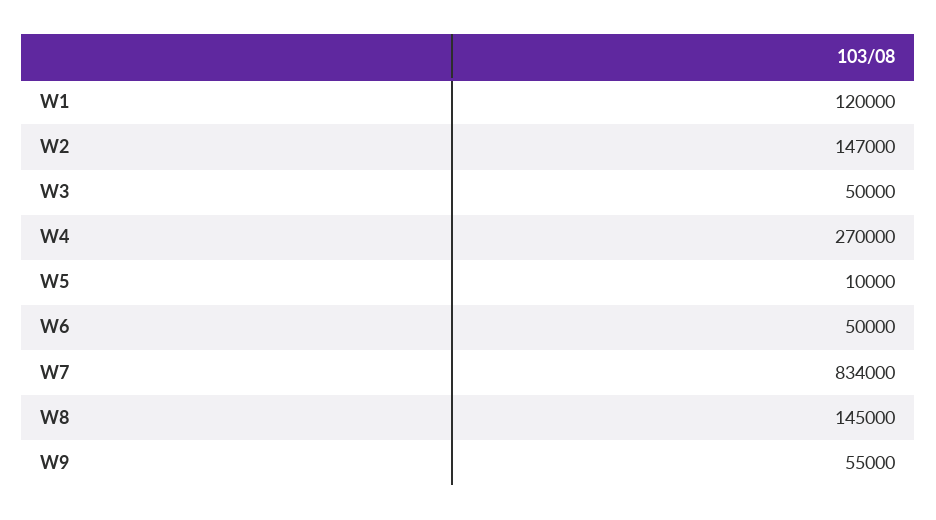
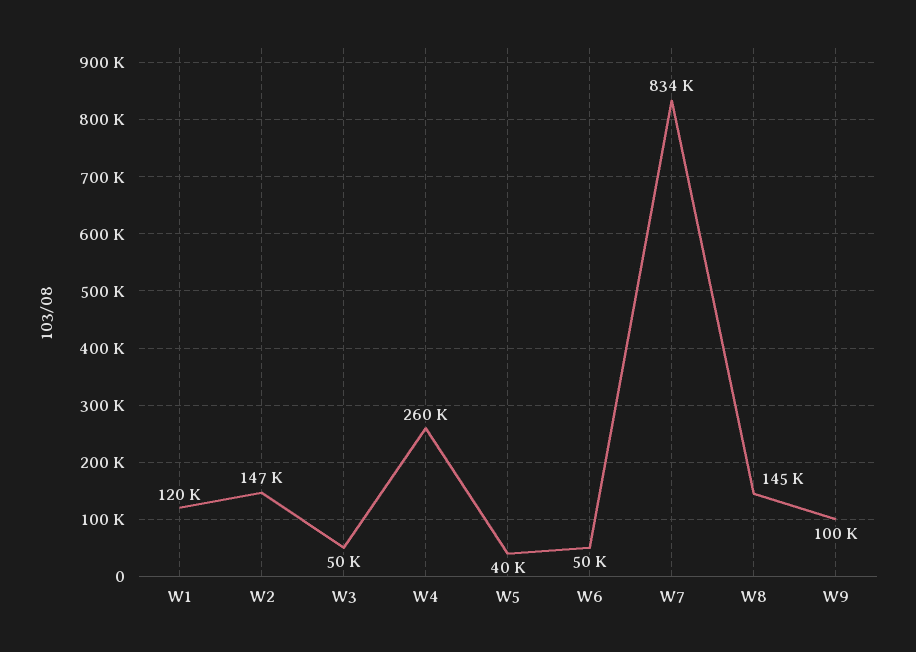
W4: 270000 -> 260000
W5: 10000 -> 40000
W9: 55000 -> 100000

